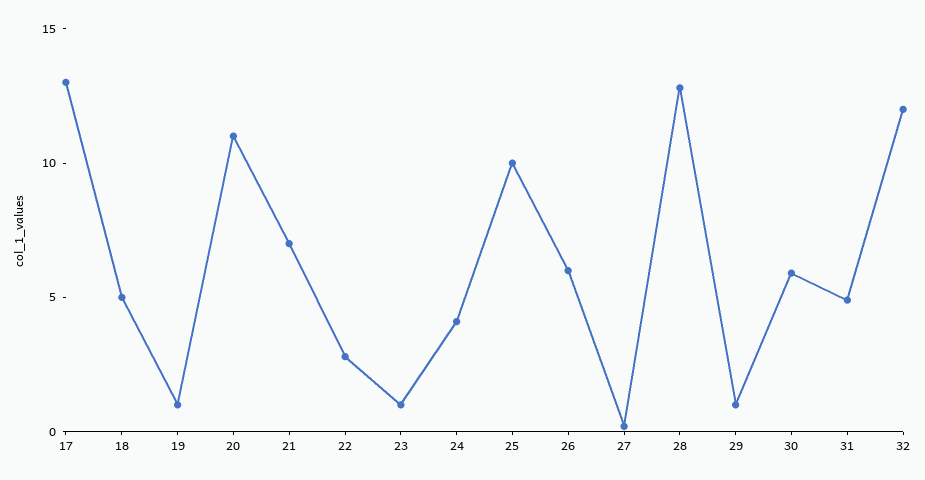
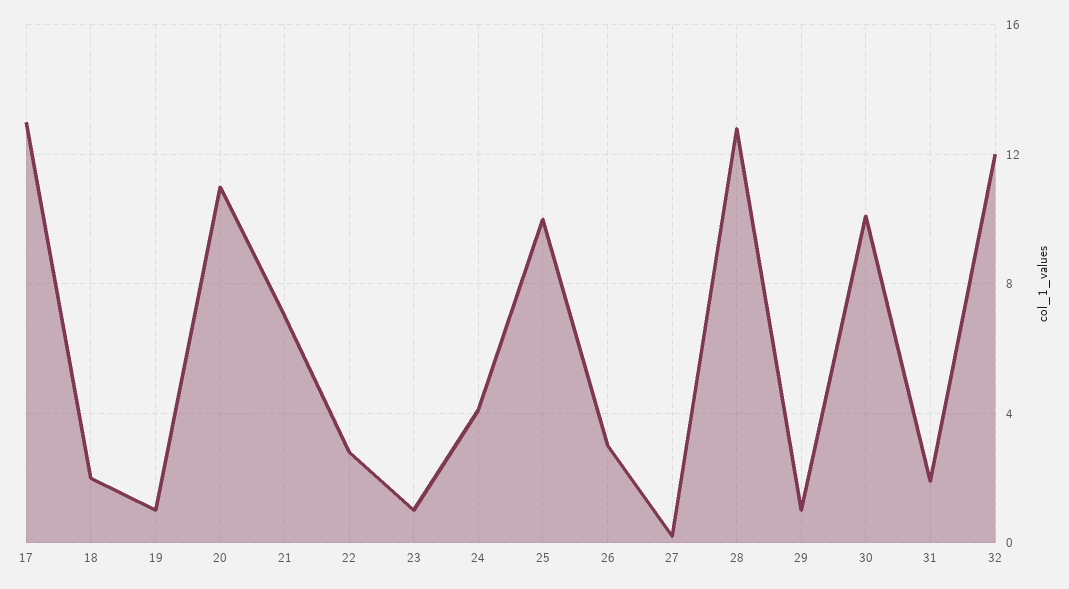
18: 5 -> 2
26: 6 -> 3
30: 6 -> 10
31: 5 -> 2

